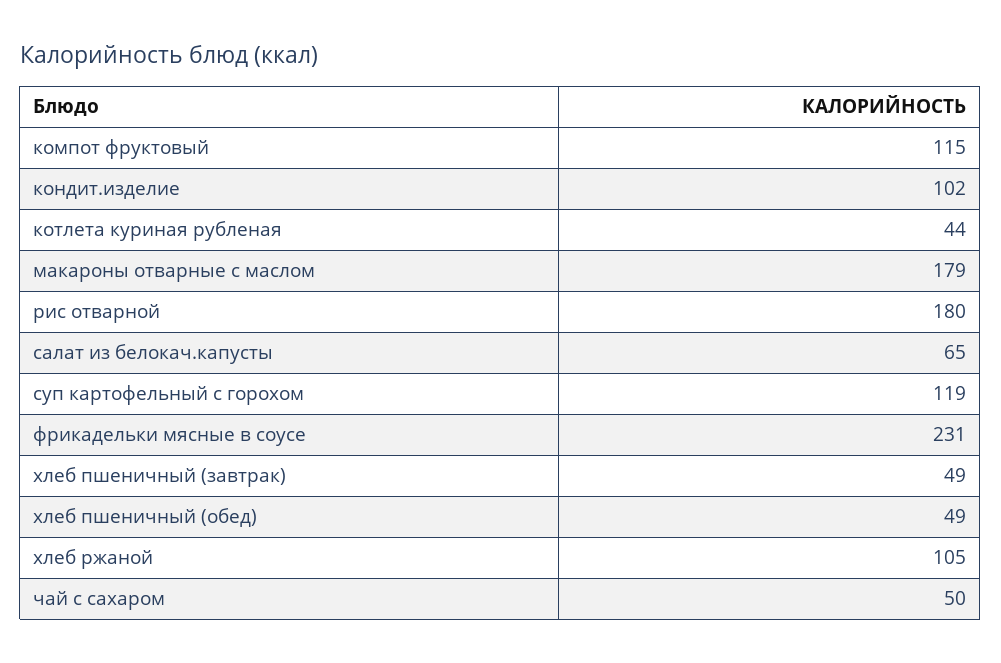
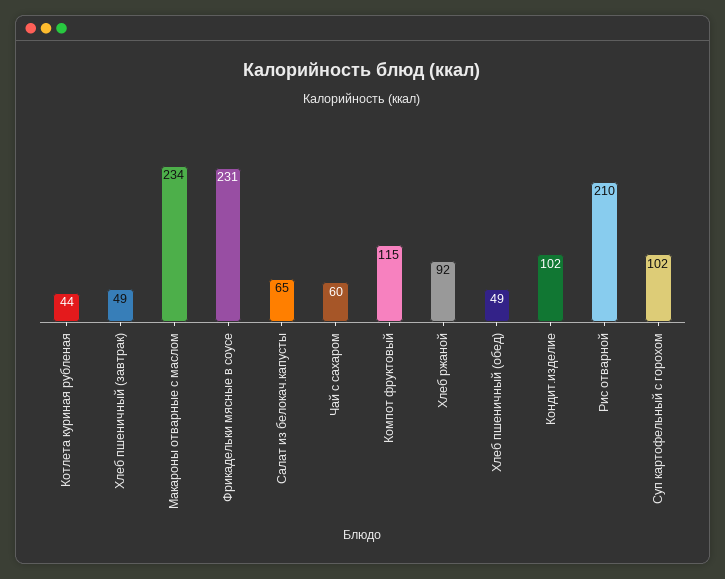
макароны отварные с маслом: 179 -> 234
рис отварной: 180 -> 210
суп картофельный с горохом: 119 -> 102
хлеб ржаной: 105 -> 92
чай с сахаром: 50 -> 60

